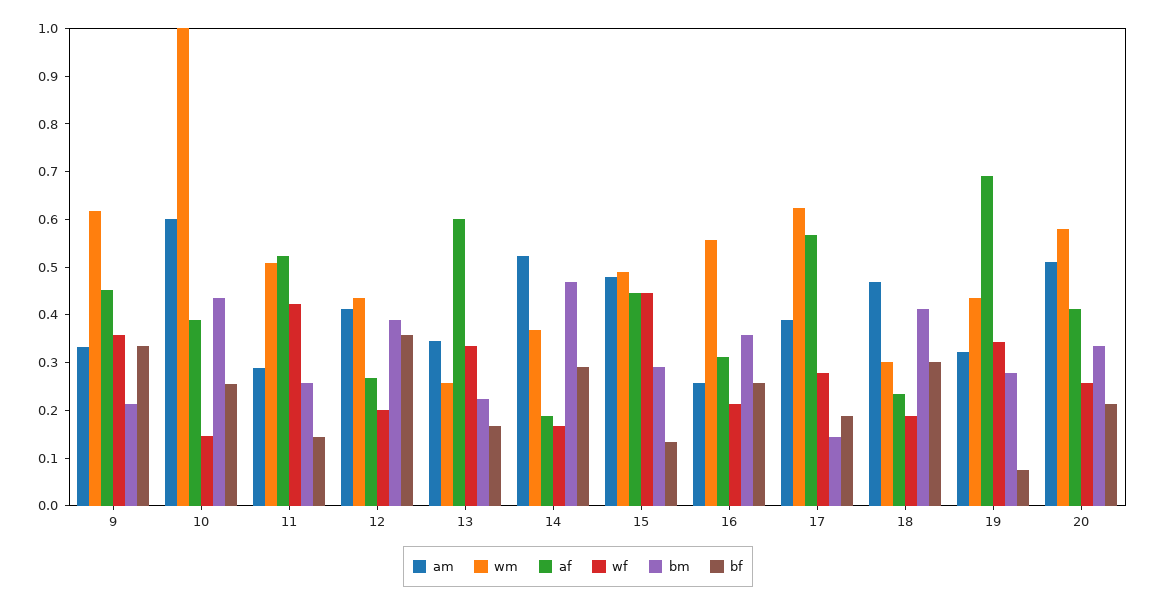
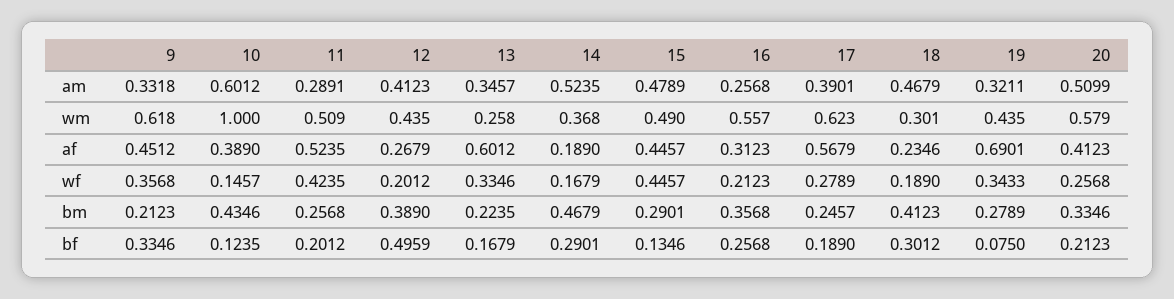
bf, 10: 0.26 -> 0.1235
bf, 11: 0.14 -> 0.2012
bf, 12: 0.36 -> 0.4959
bm, 17: 0.14 -> 0.2457

